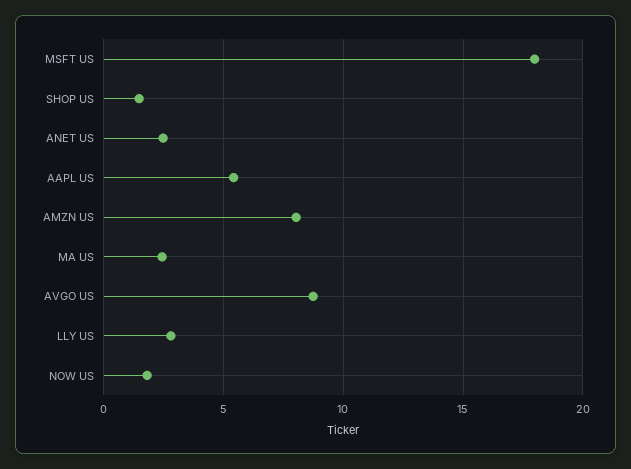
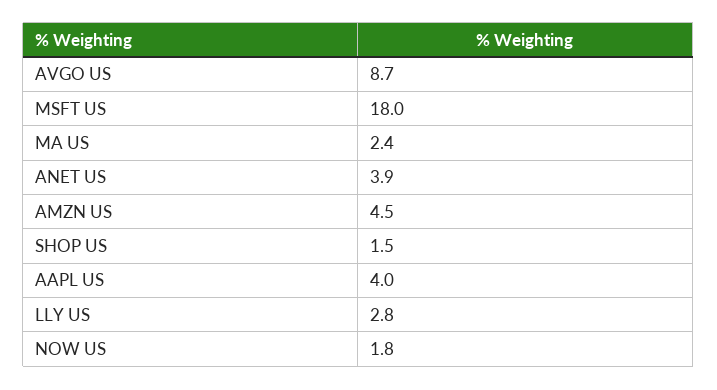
ANET US: 2.5 -> 3.9
AAPL US: 5.5 -> 4
AMZN US: 8 -> 4.5

